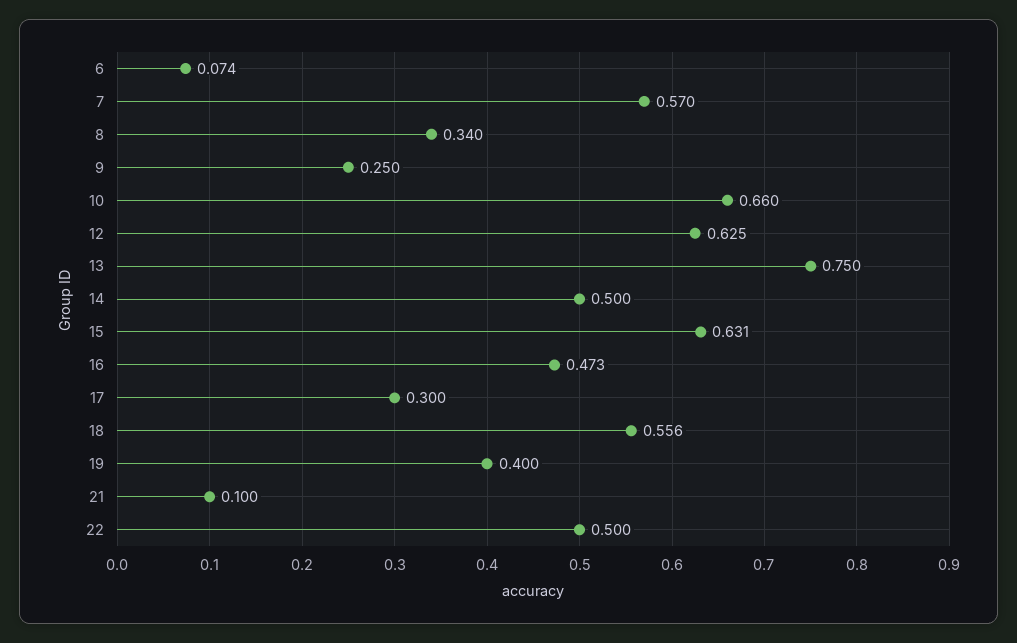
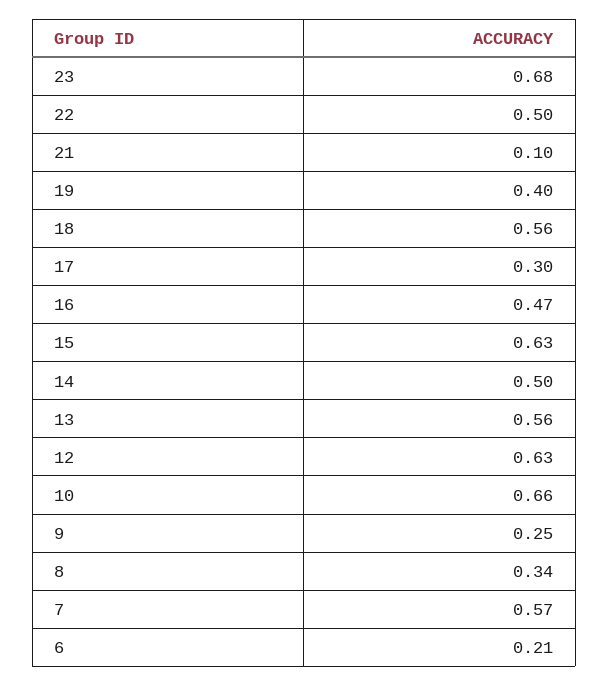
6: 0.074 -> 0.21
13: 0.75 -> 0.56
23: none -> 0.68

